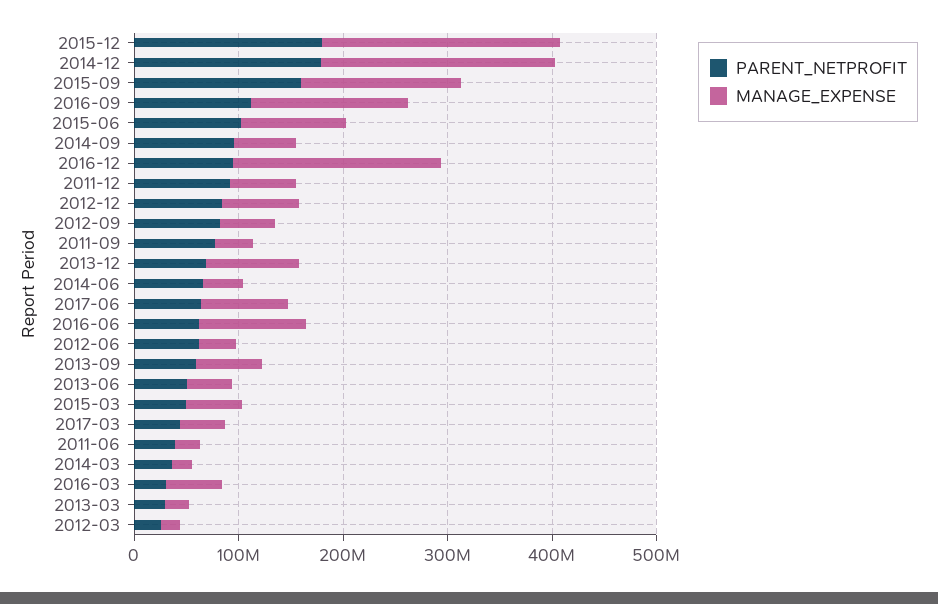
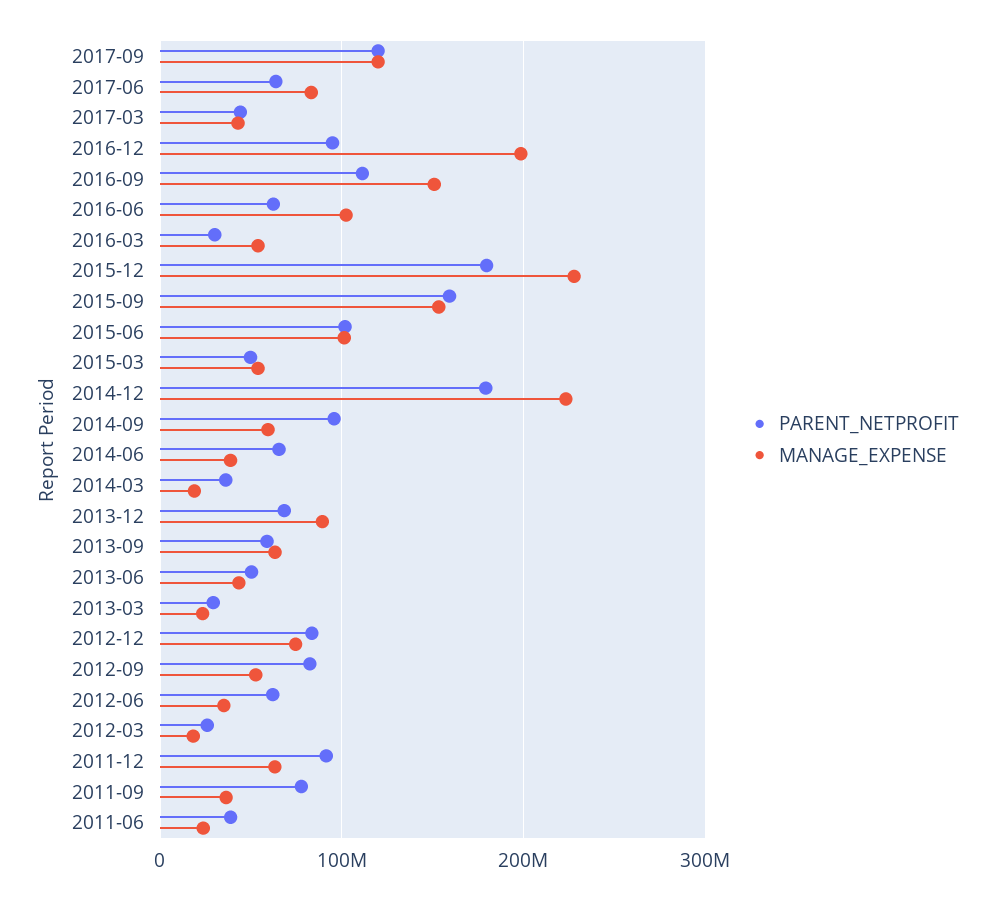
PARENT_NETPROFIT, 2017-09: none -> 120000000
MANAGE_EXPENSE, 2017-09: none -> 120000000

